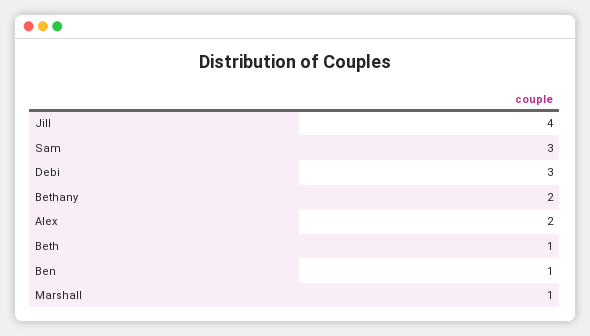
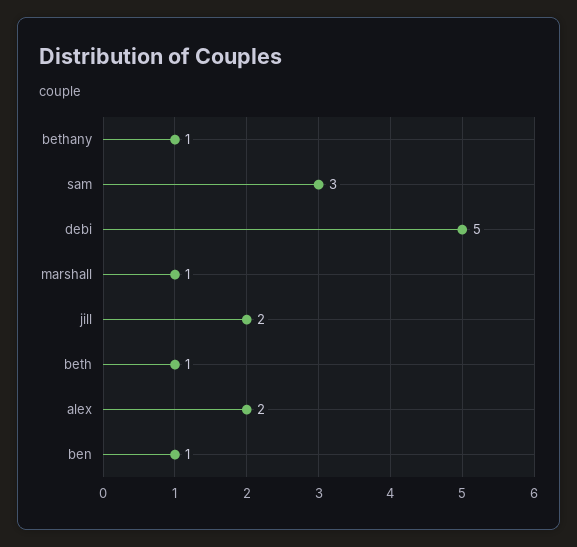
Jill: 4 -> 2
Debi: 3 -> 5
Bethany: 2 -> 1

